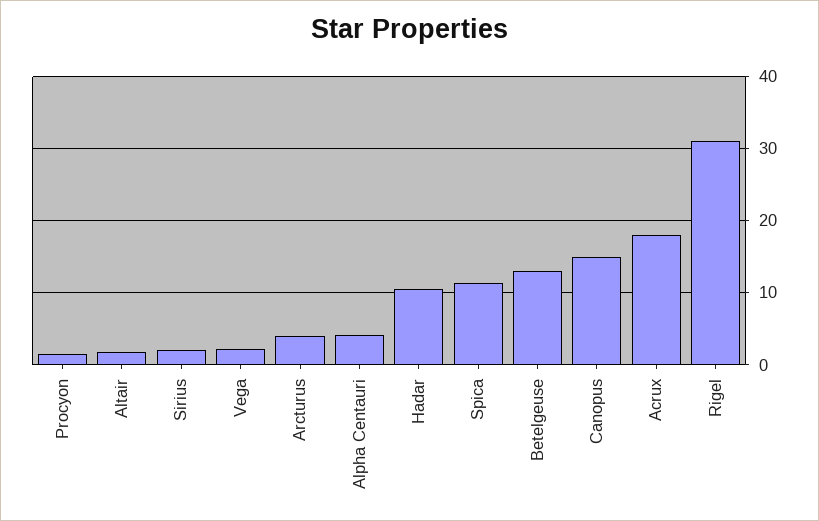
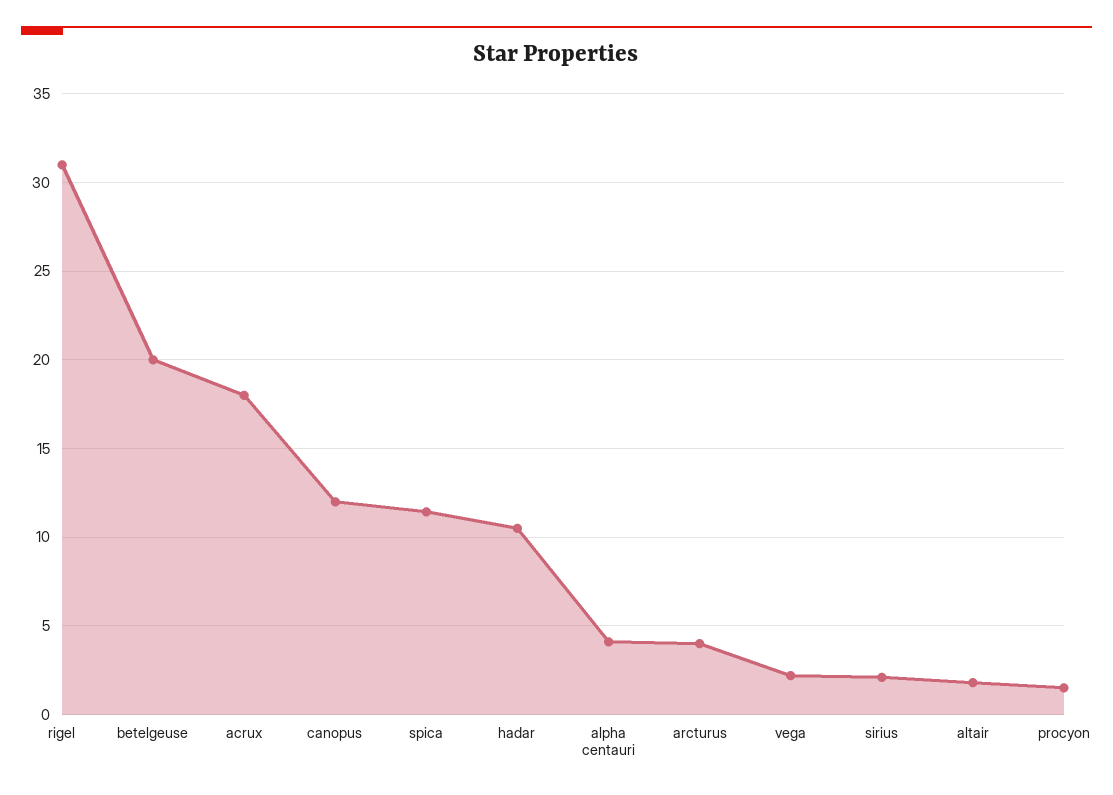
Betelgeuse: 13 -> 20
Canopus: 15 -> 12

